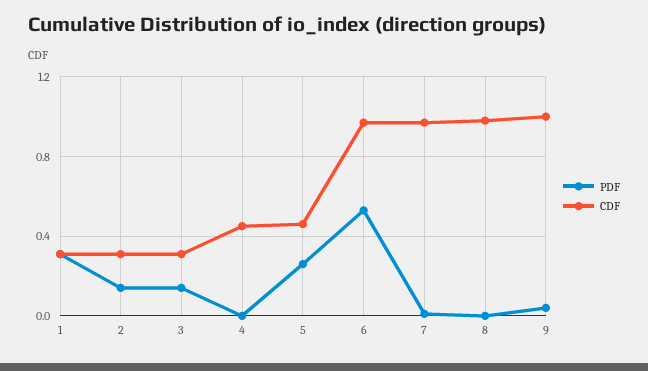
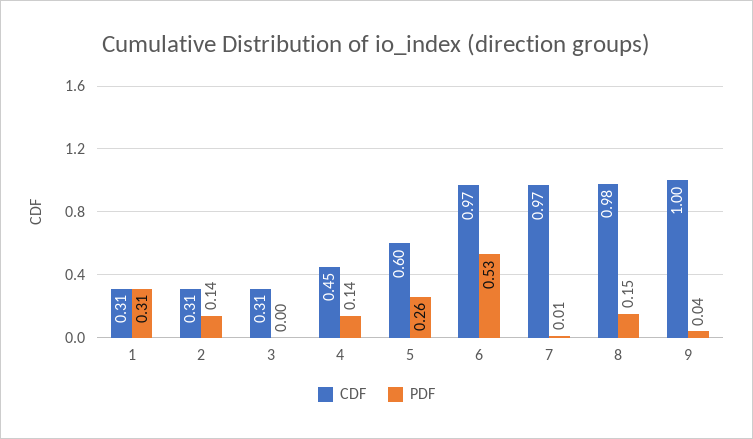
PDF, 3: 0.15 -> 0
PDF, 4: 0 -> 0.14
CDF, 5: 0.45 -> 0.6
PDF, 8: 0 -> 0.15

